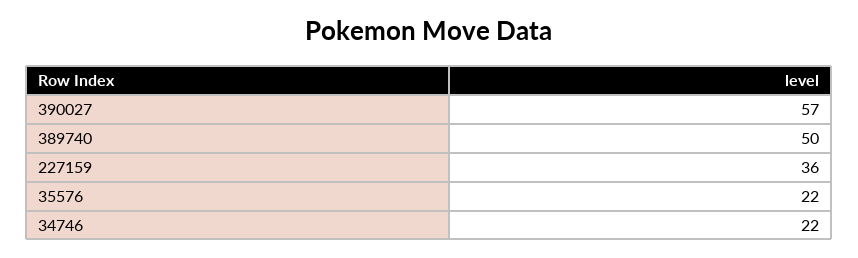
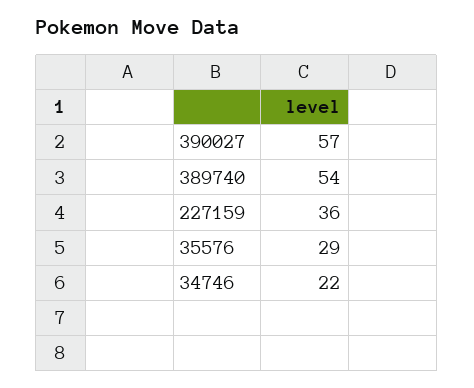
389740: 50 -> 54
35576: 22 -> 29

